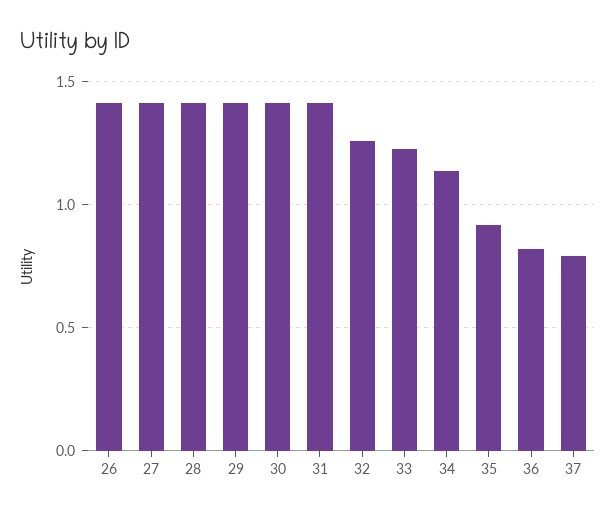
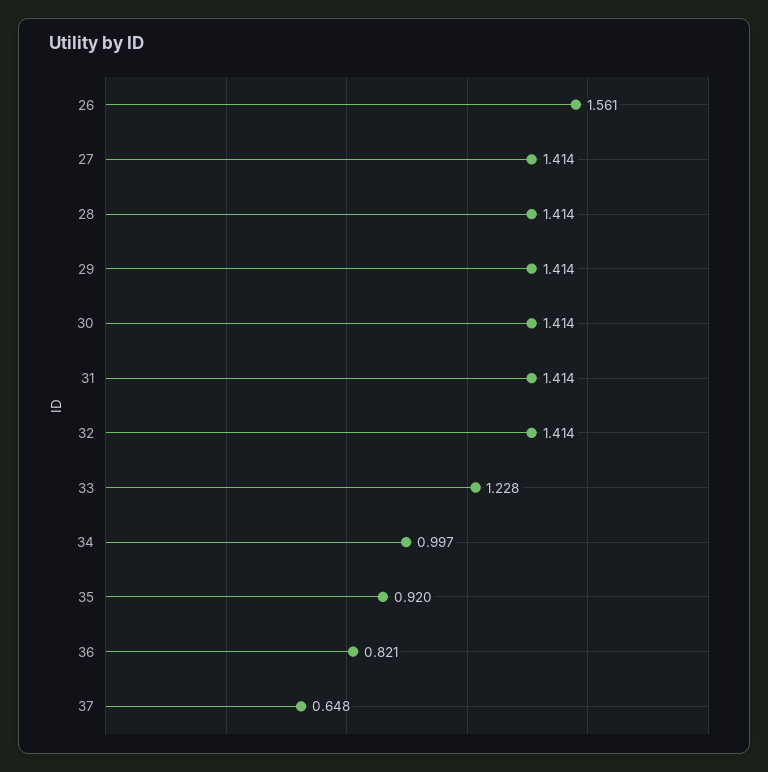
26: 1.4 -> 1.561
32: 1.25 -> 1.414
34: 1.15 -> 0.997
37: 0.8 -> 0.648

